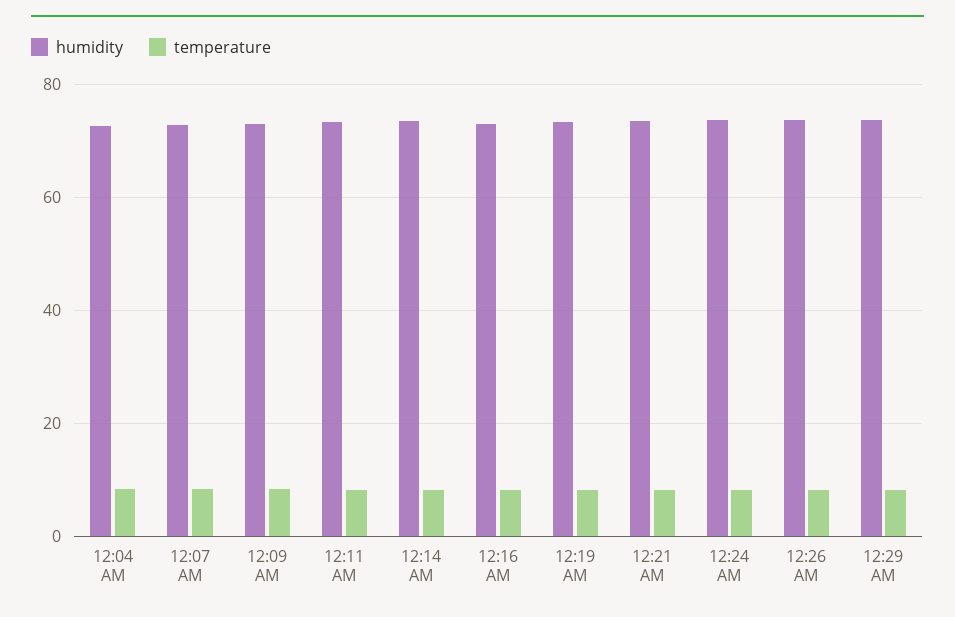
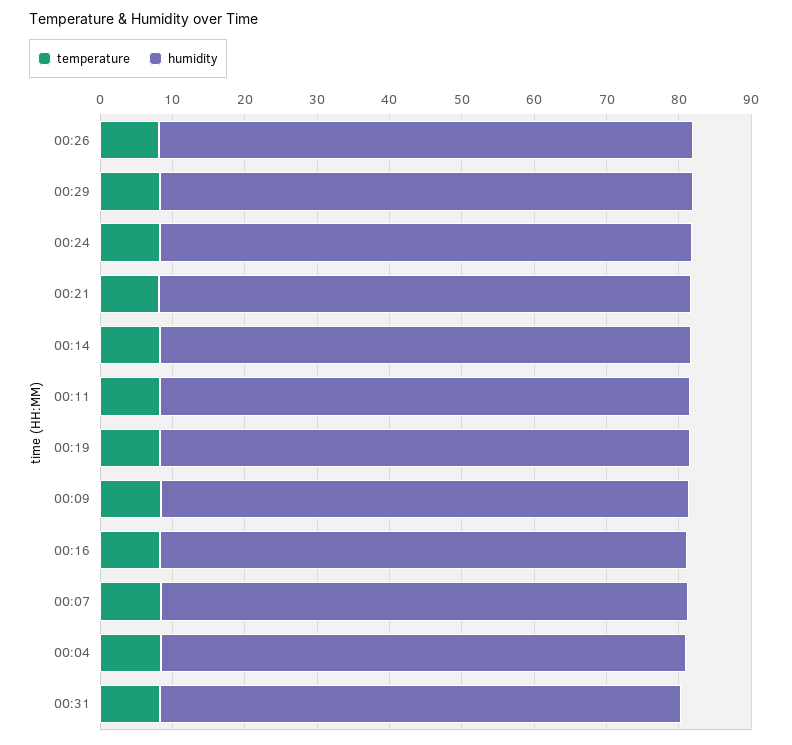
temperature, 00:31: none -> 8
humidity, 00:31: none -> 72

